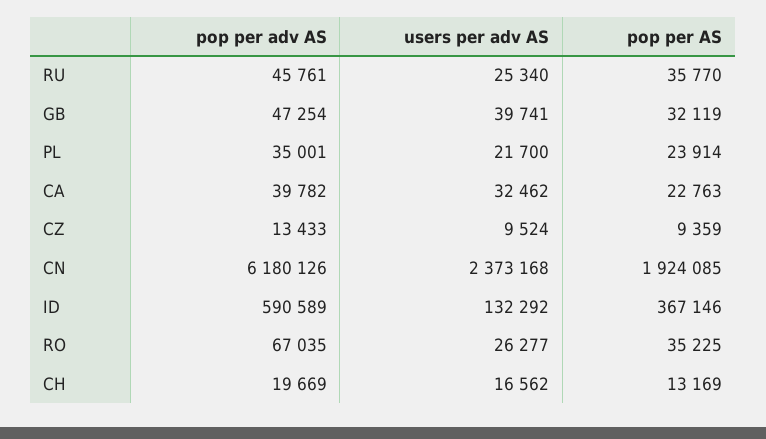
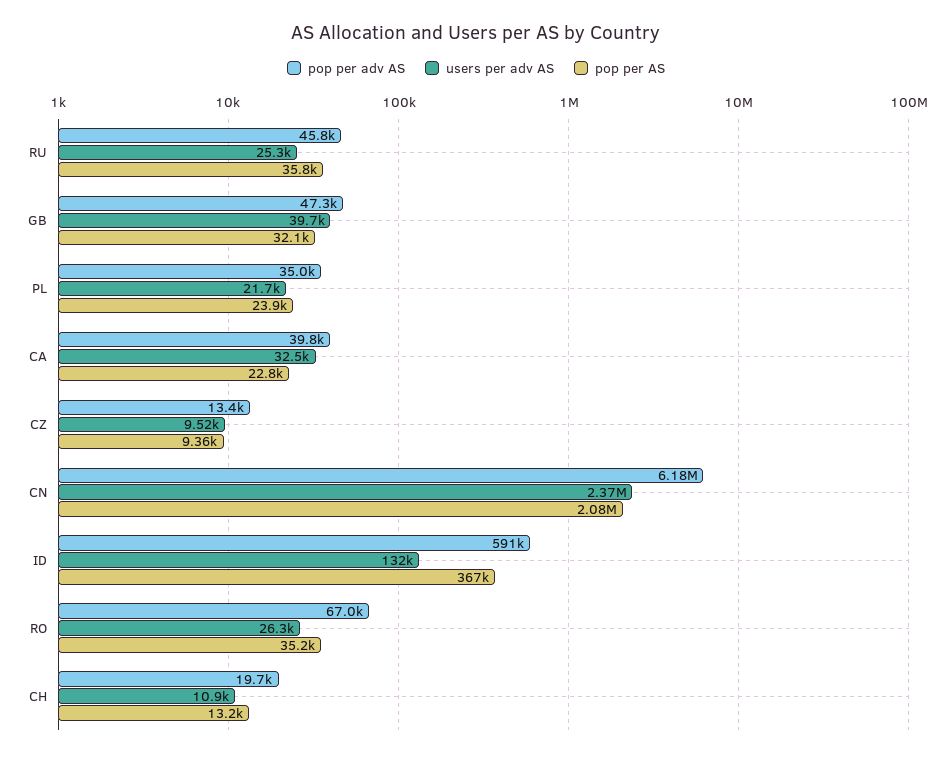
pop per AS, CN: 1924085 -> 2080000
users per adv AS, CH: 16562 -> 10900

